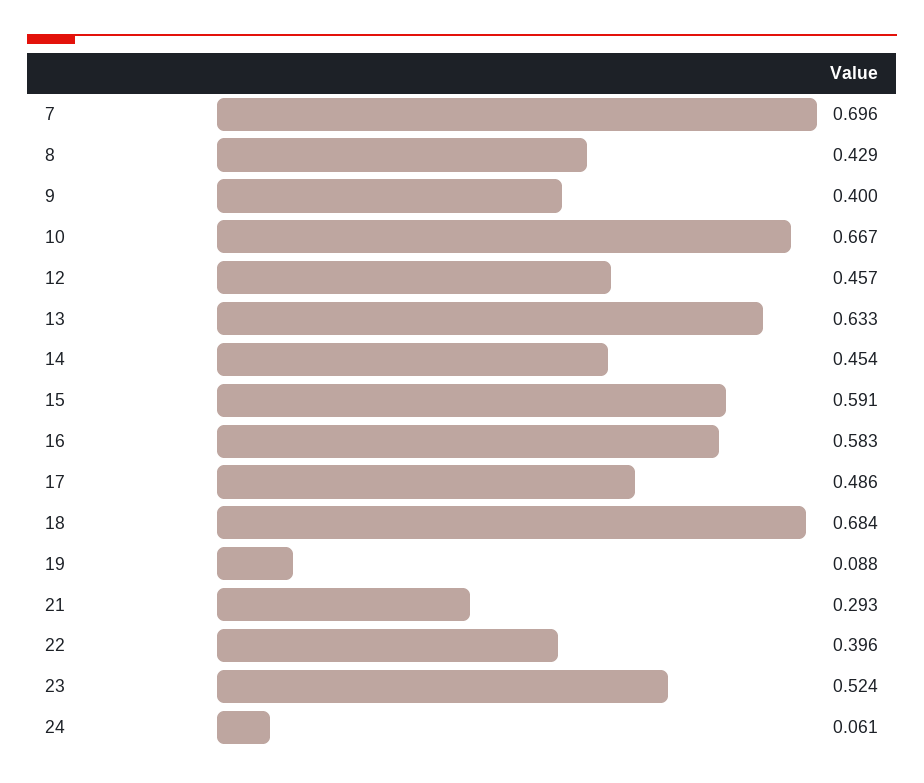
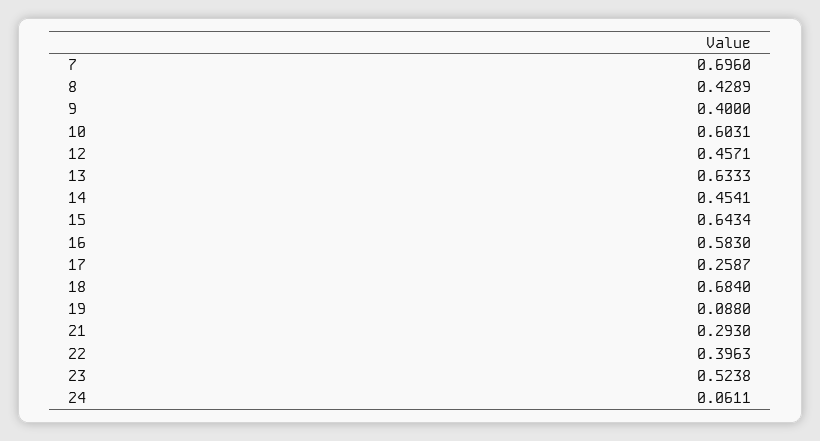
10: 0.667 -> 0.6031
15: 0.591 -> 0.6434
17: 0.486 -> 0.2587

